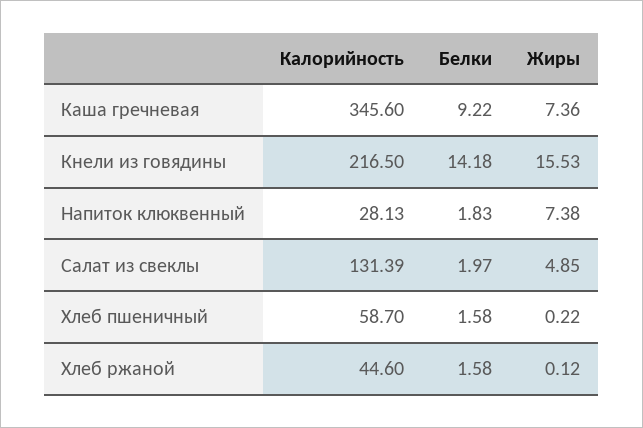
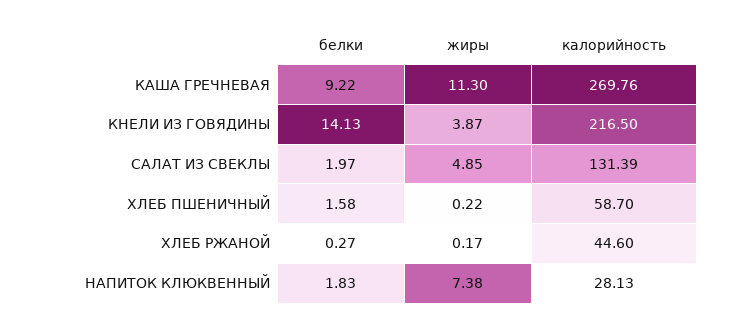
Калорийность, Каша гречневая: 345.6 -> 269.76
Жиры, Каша гречневая: 7.36 -> 11.3
Белки, Кнели из говядины: 14.18 -> 14.13
Жиры, Кнели из говядины: 15.53 -> 3.87
Белки, Хлеб ржаной: 1.58 -> 0.27
Жиры, Хлеб ржаной: 0.12 -> 0.17

